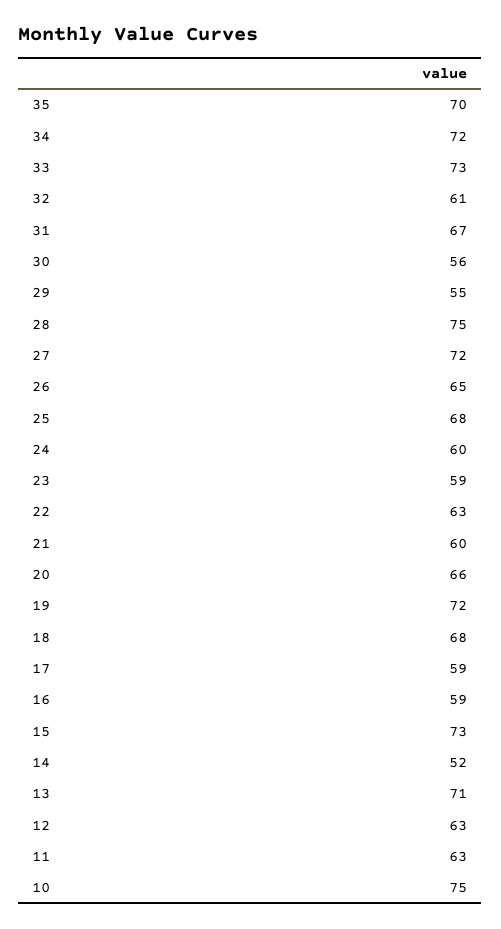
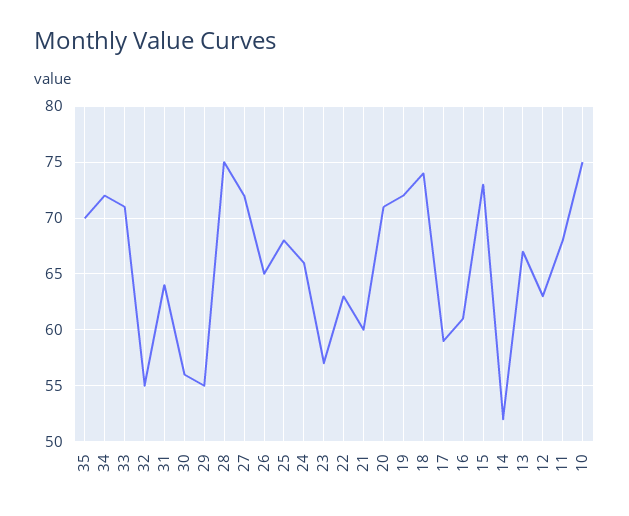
33: 73 -> 71
32: 61 -> 55
31: 67 -> 64
24: 60 -> 66
23: 59 -> 57
20: 66 -> 71
18: 68 -> 74
16: 59 -> 61
13: 71 -> 67
11: 63 -> 68

